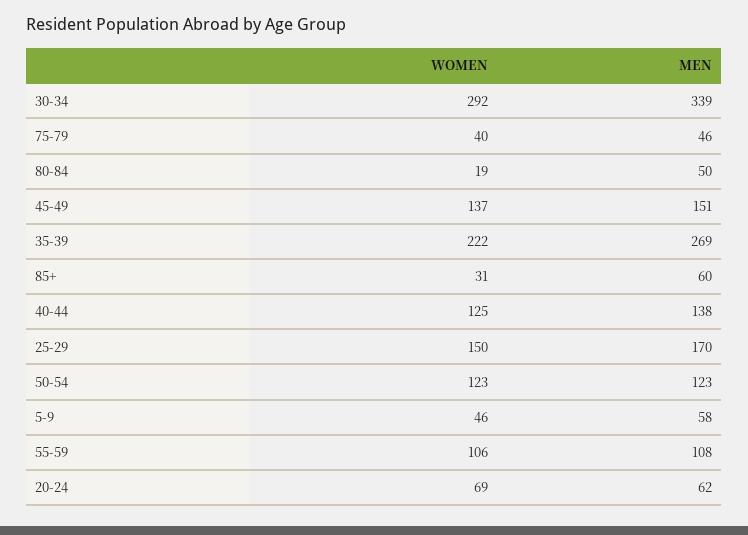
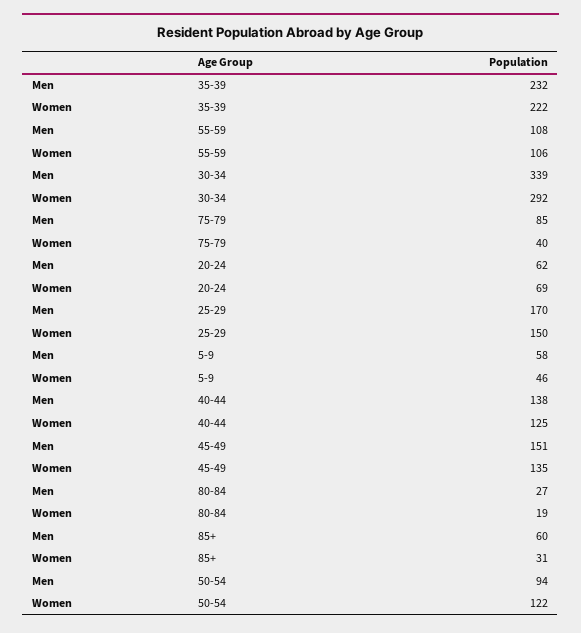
MEN, 75-79: 46 -> 85
MEN, 80-84: 50 -> 27
WOMEN, 45-49: 137 -> 135
MEN, 35-39: 269 -> 232
WOMEN, 50-54: 123 -> 122
MEN, 50-54: 123 -> 94

